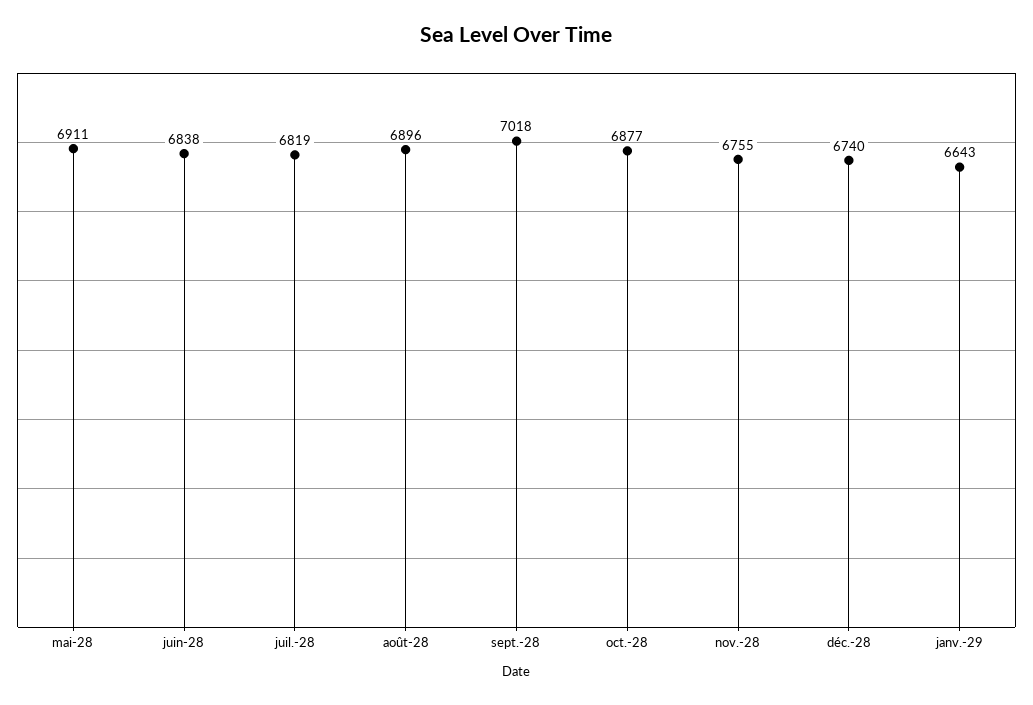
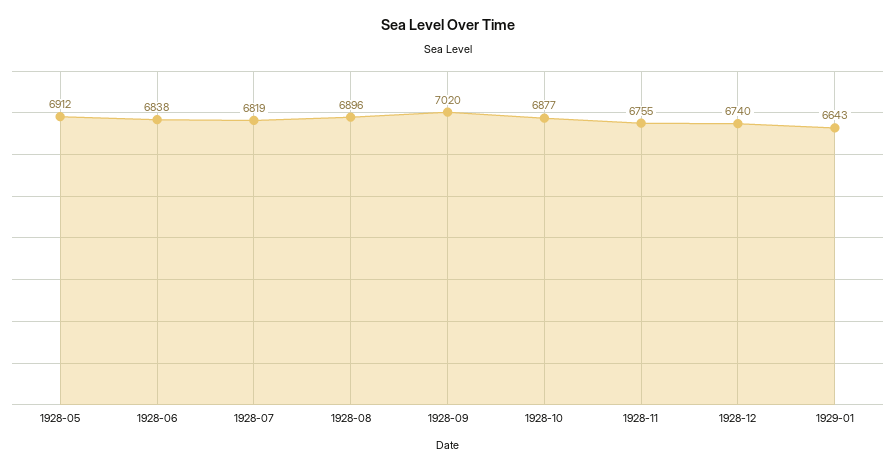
mai-28: 6911 -> 6912
sept.-28: 7018 -> 7020

